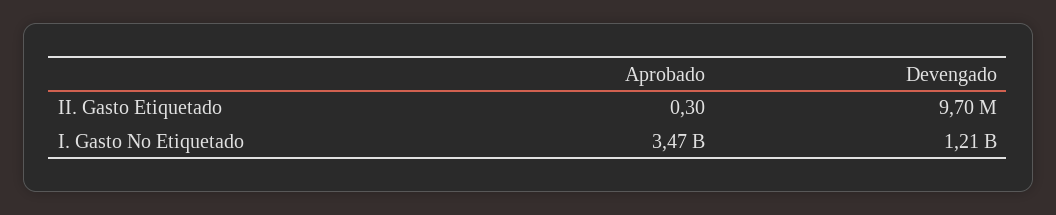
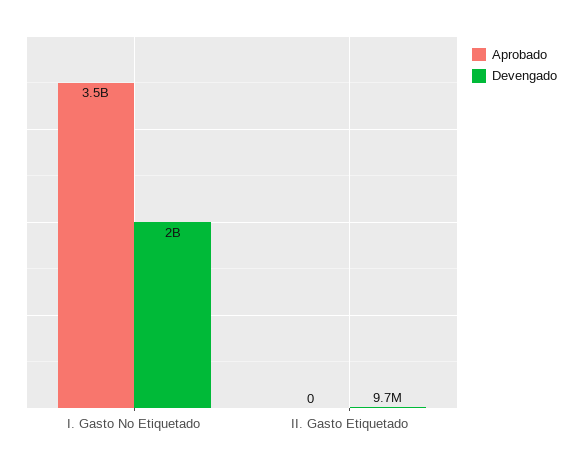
Aprobado, II. Gasto Etiquetado: 0.3 -> 0
Devengado, I. Gasto No Etiquetado: 1210000000 -> 2000000000

